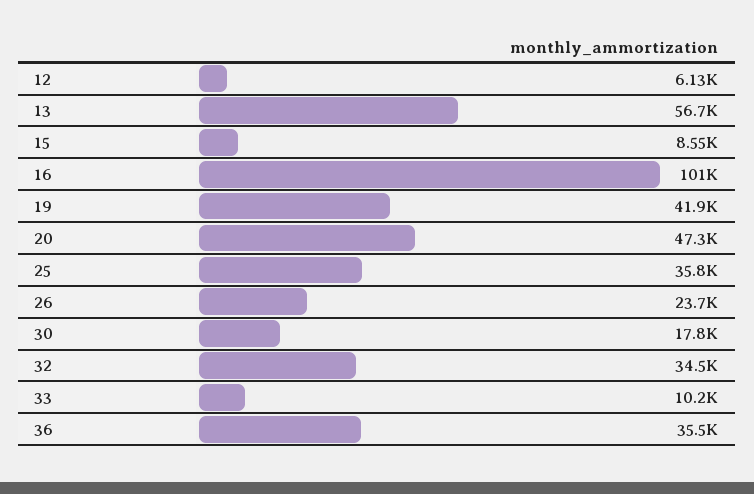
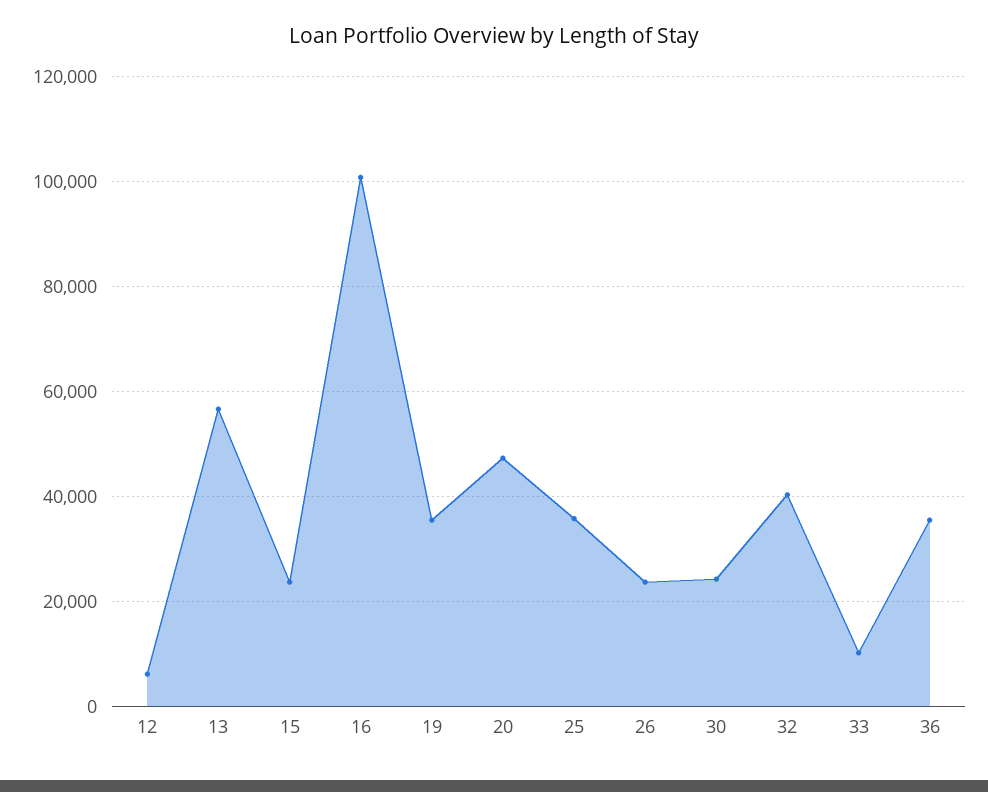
15: 8550 -> 24000
19: 41900 -> 36000
30: 17800 -> 24000
32: 34500 -> 40000

